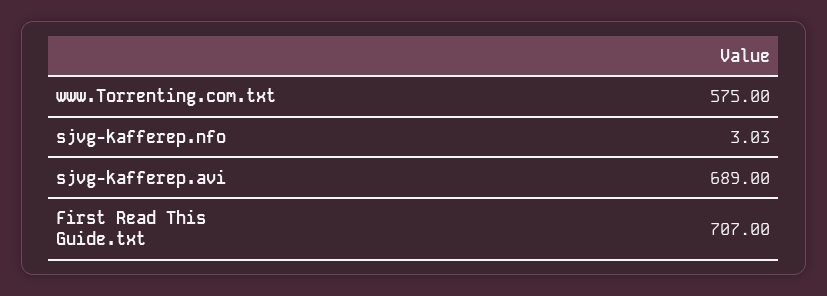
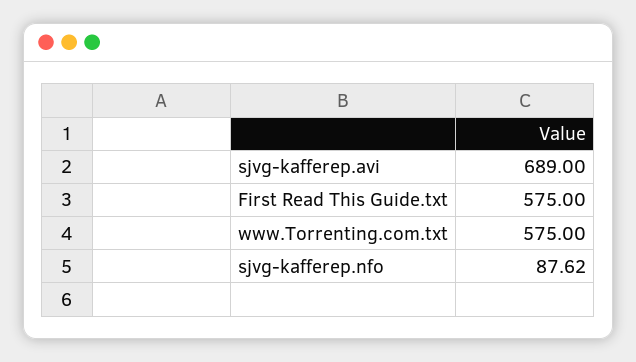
sjvg-kafferep.nfo: 3.03 -> 87.62
First Read This Guide.txt: 707 -> 575

